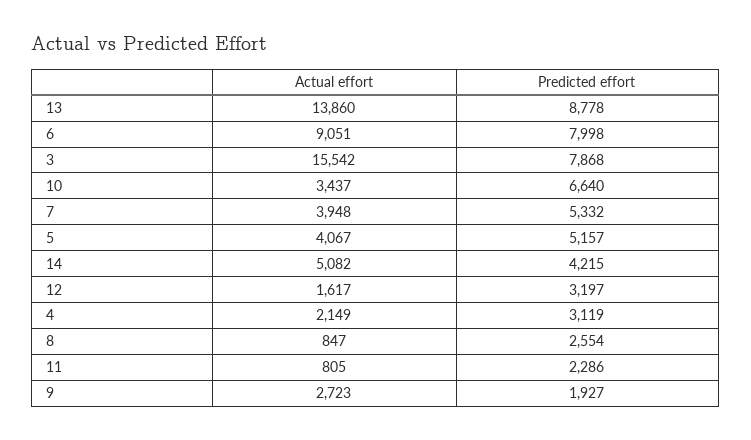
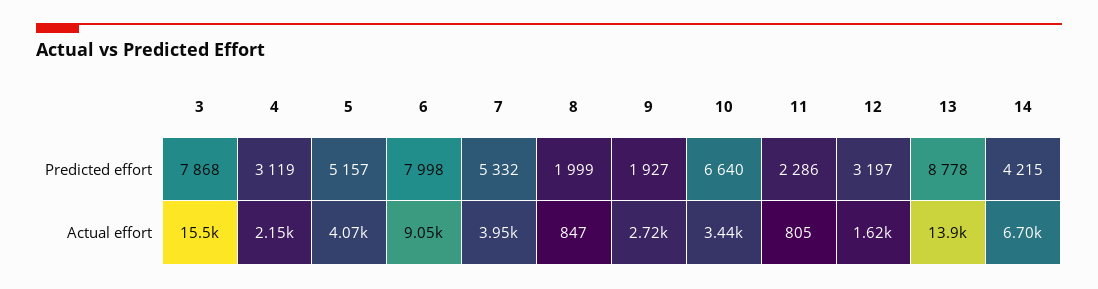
Actual effort, 14: 5082 -> 6700
Predicted effort, 8: 2554 -> 1999

